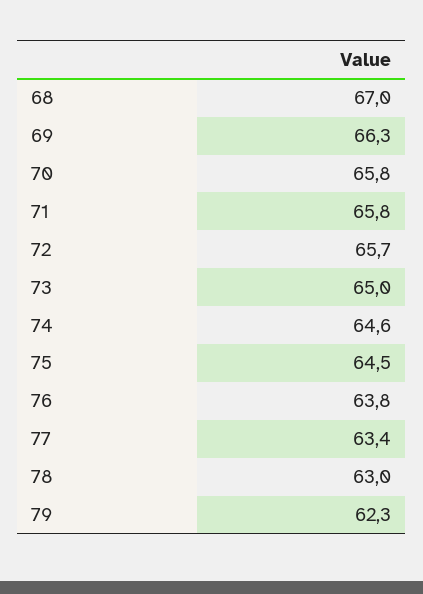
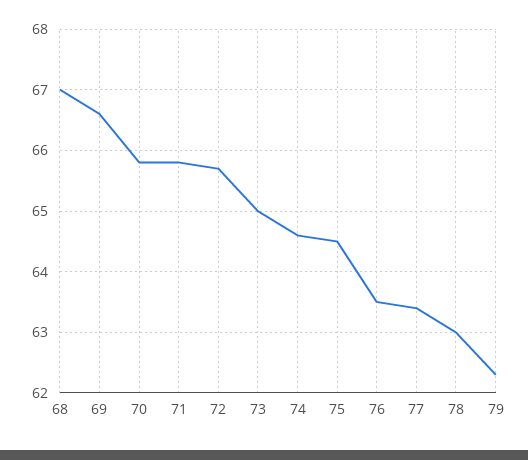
69: 66.3 -> 66.6
76: 63.8 -> 63.5

